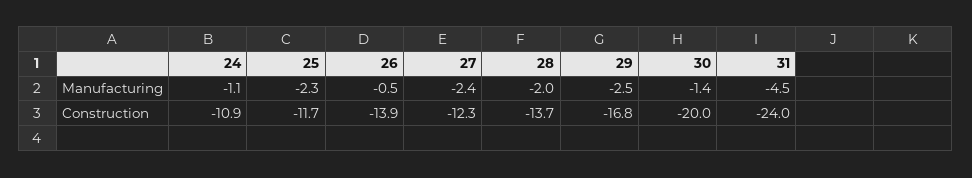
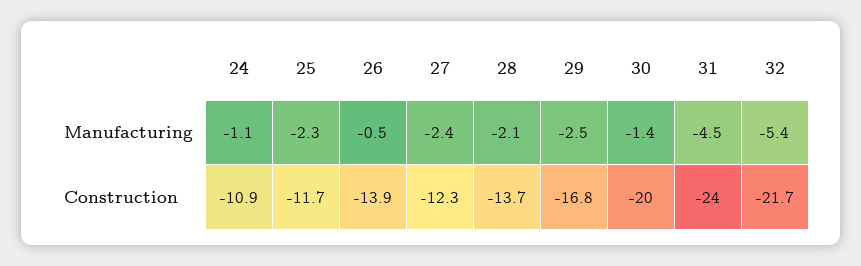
28, Manufacturing: -2 -> -2.1
32, Manufacturing: none -> -5.4
32, Construction: none -> -21.7

